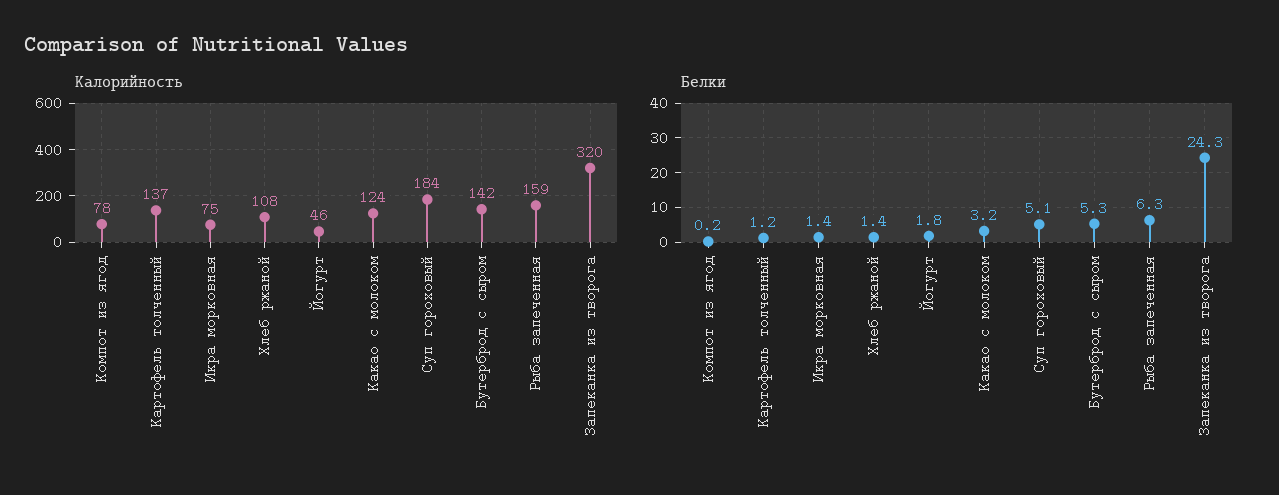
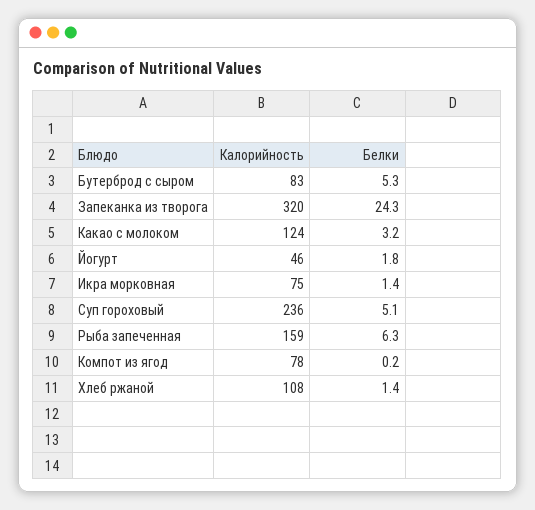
Калорийность, Картофель толченный: 137 -> none
Калорийность, Суп гороховый: 184 -> 236
Калорийность, Бутерброд с сыром: 142 -> 83
Белки, Картофель толченный: 1.2 -> none

